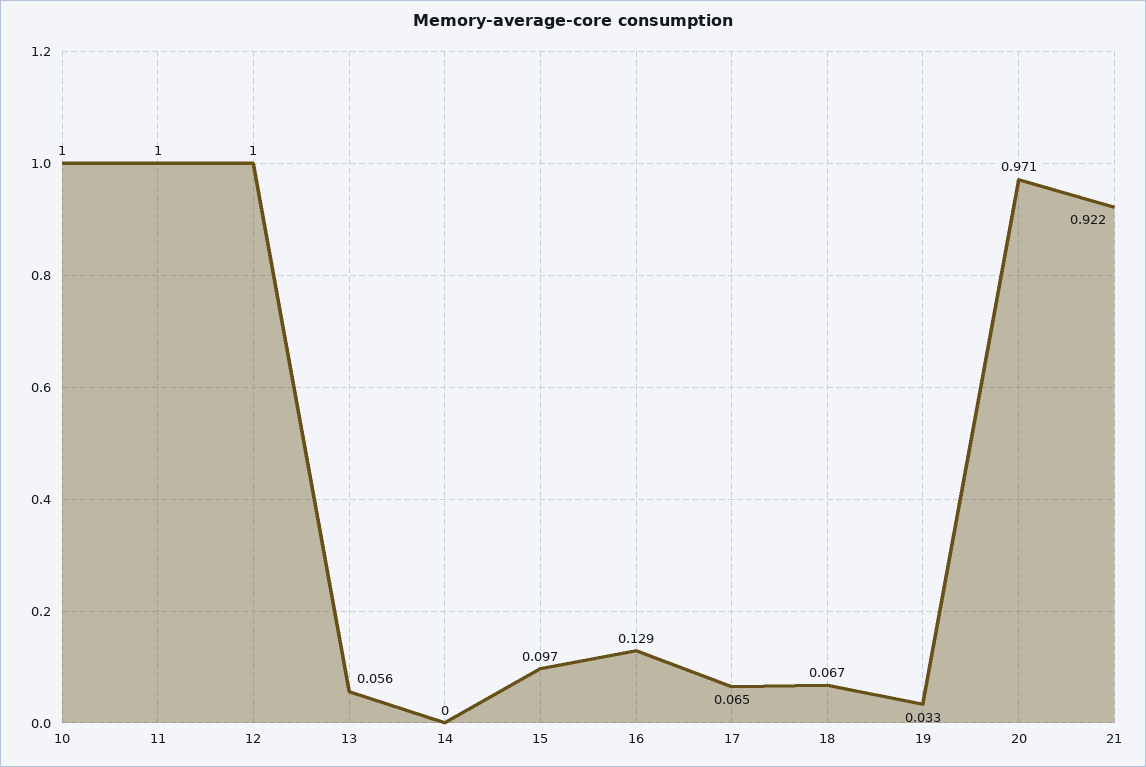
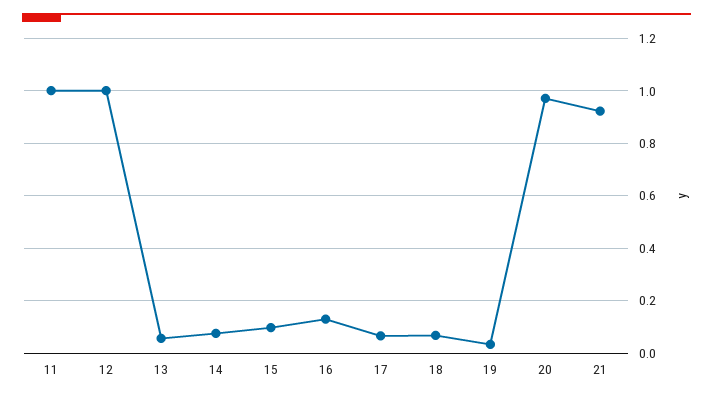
10: 1 -> none
14: 0 -> 0.075

